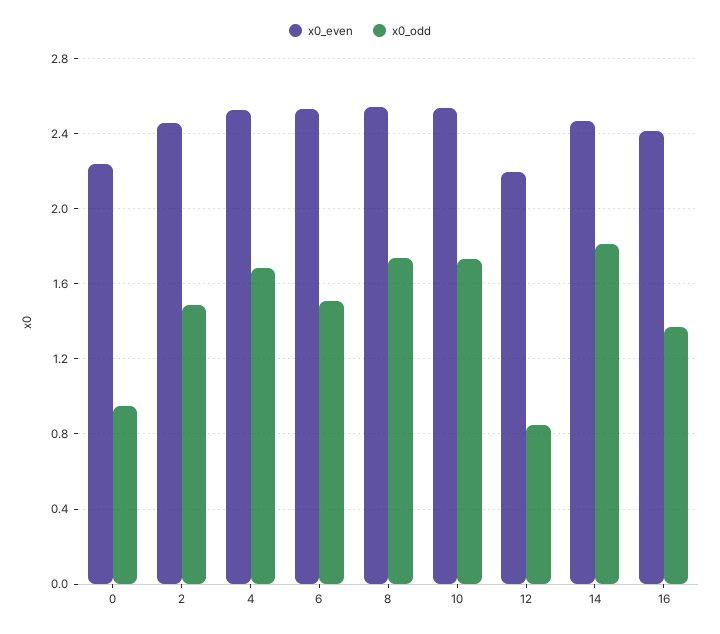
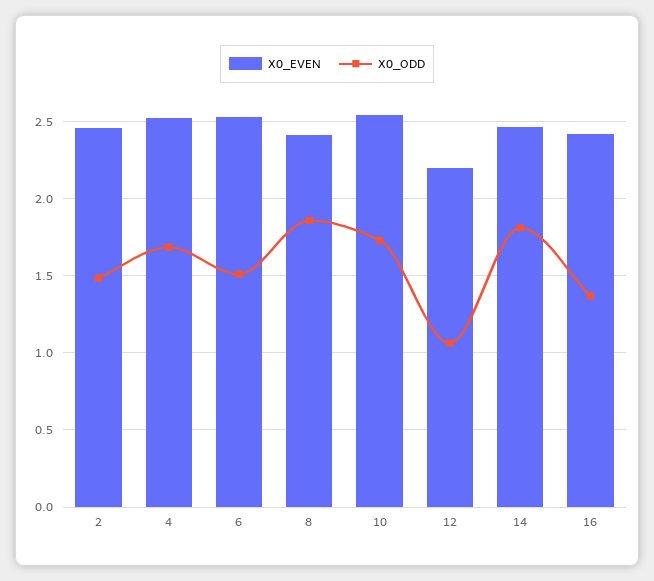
x0_even, 0: 2.25 -> none
x0_odd, 0: 0.95 -> none
x0_even, 8: 2.55 -> 2.4
x0_odd, 8: 1.75 -> 1.85
x0_odd, 12: 0.85 -> 1.05

